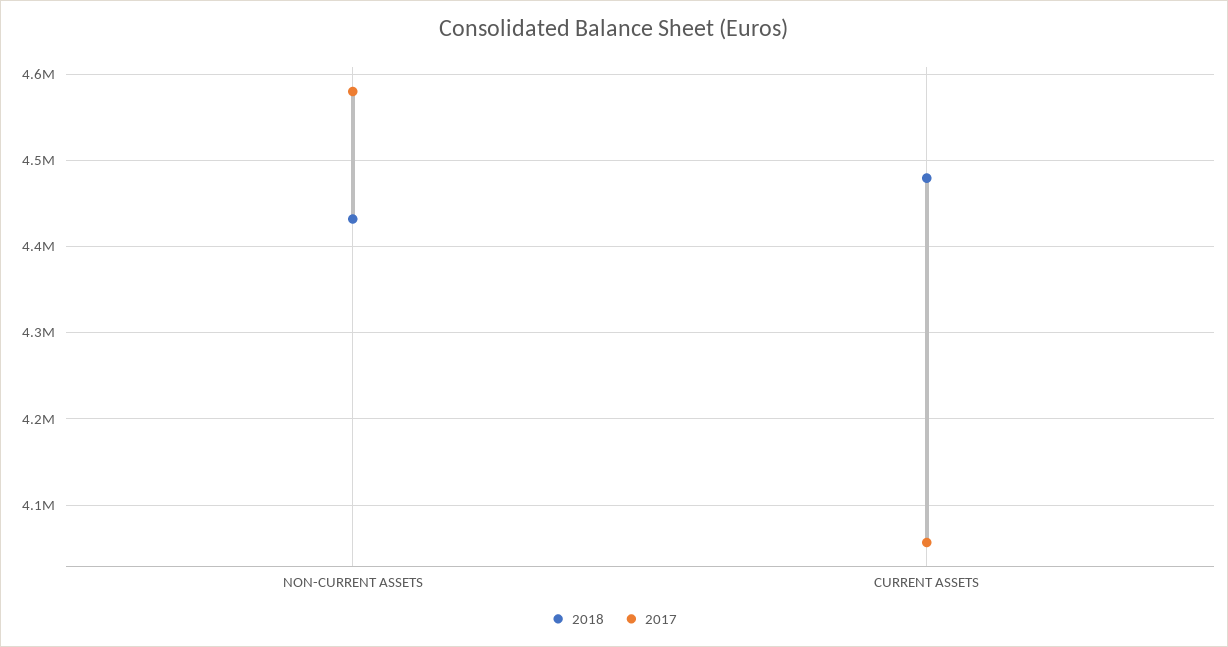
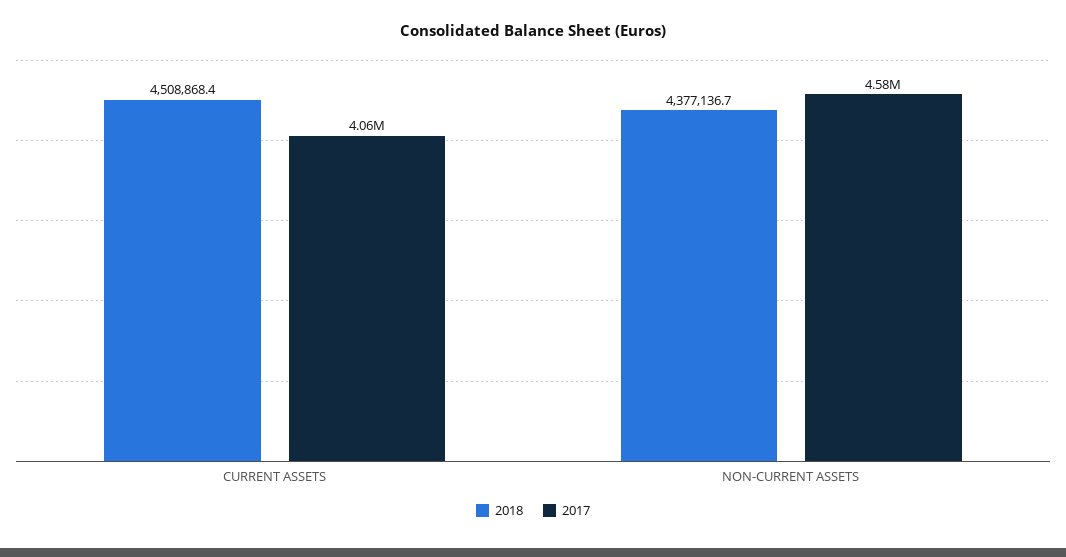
2018, NON-CURRENT ASSETS: 4430000 -> 4377136.7
2018, CURRENT ASSETS: 4480000 -> 4508868.4

